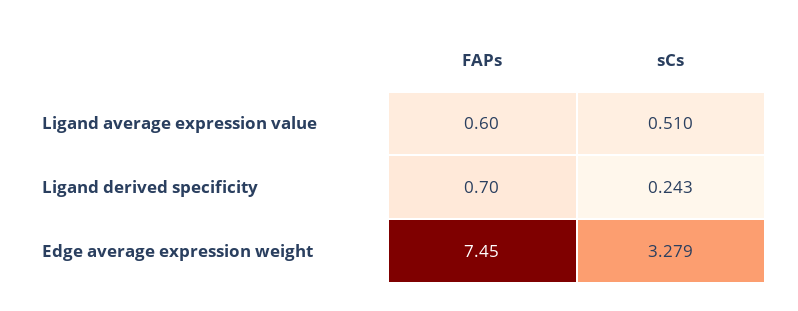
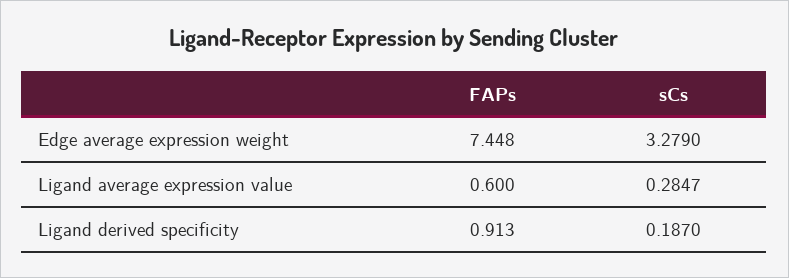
sCs, Ligand average expression value: 0.51 -> 0.2847
FAPs, Ligand derived specificity: 0.7 -> 0.913
sCs, Ligand derived specificity: 0.243 -> 0.187

